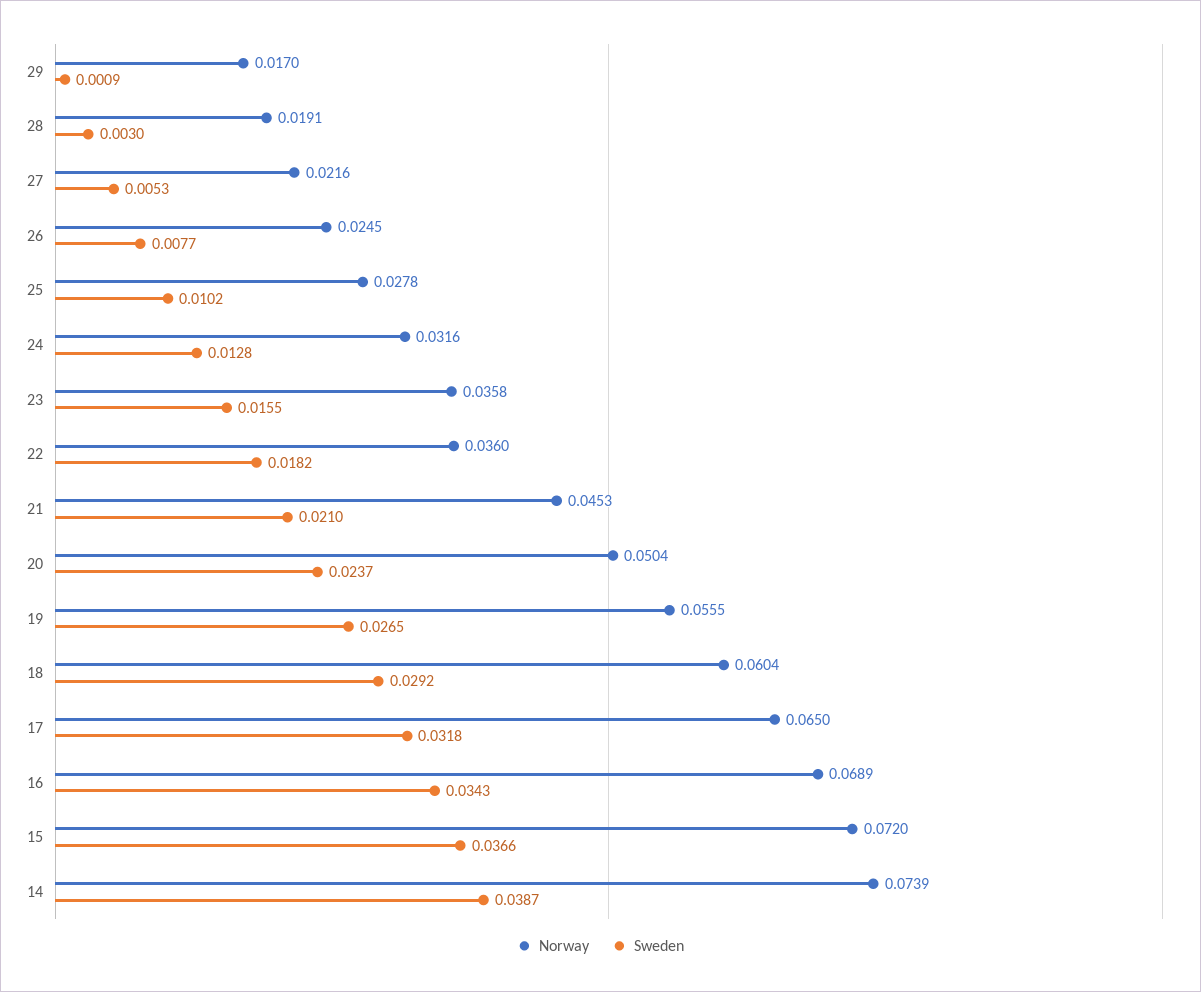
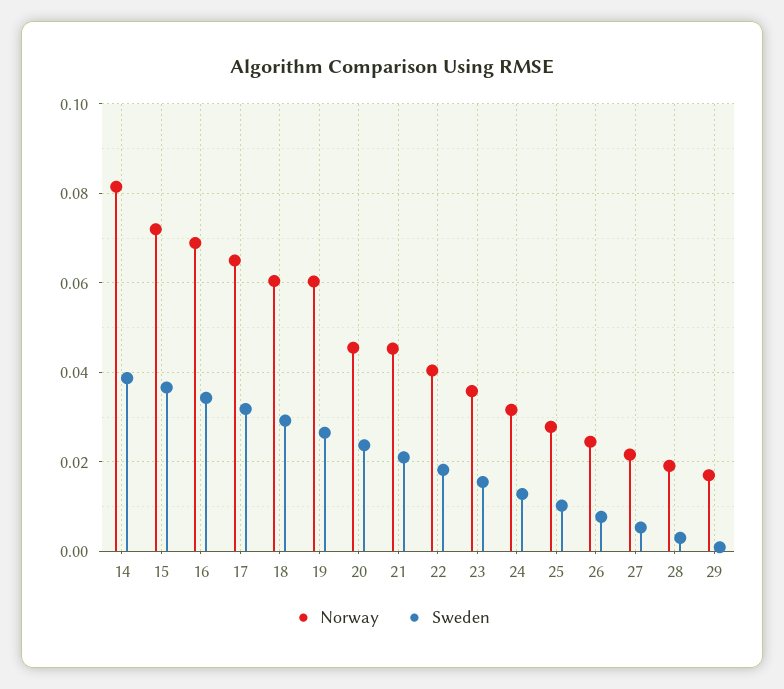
Norway, 22: 0.036 -> 0.04
Norway, 20: 0.0504 -> 0.046
Norway, 19: 0.0555 -> 0.06
Norway, 14: 0.0739 -> 0.082

